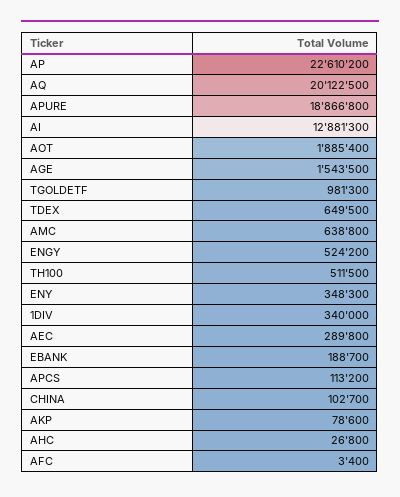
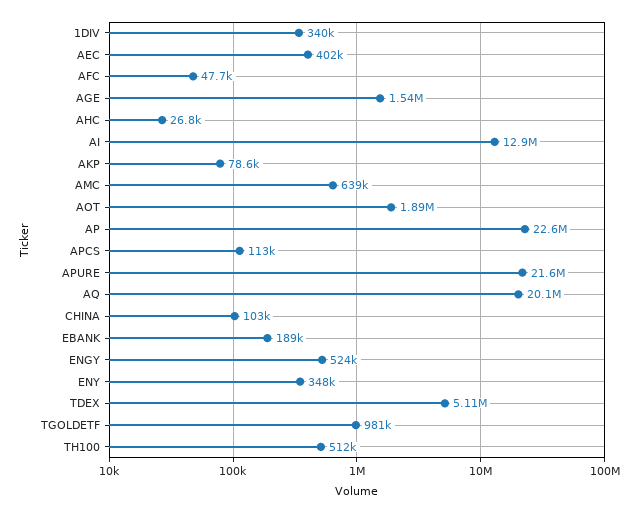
APURE: 18866800 -> 21600000
TDEX: 649500 -> 5110000
AEC: 289800 -> 402000
AFC: 3400 -> 47700

